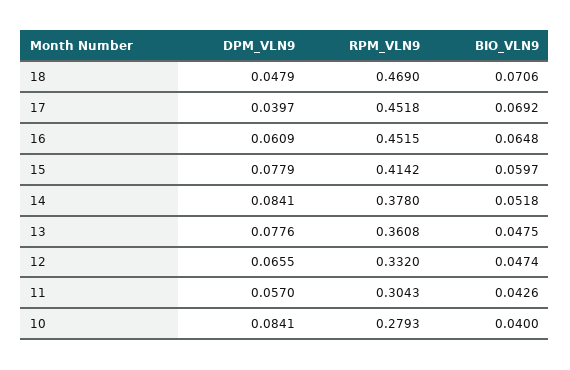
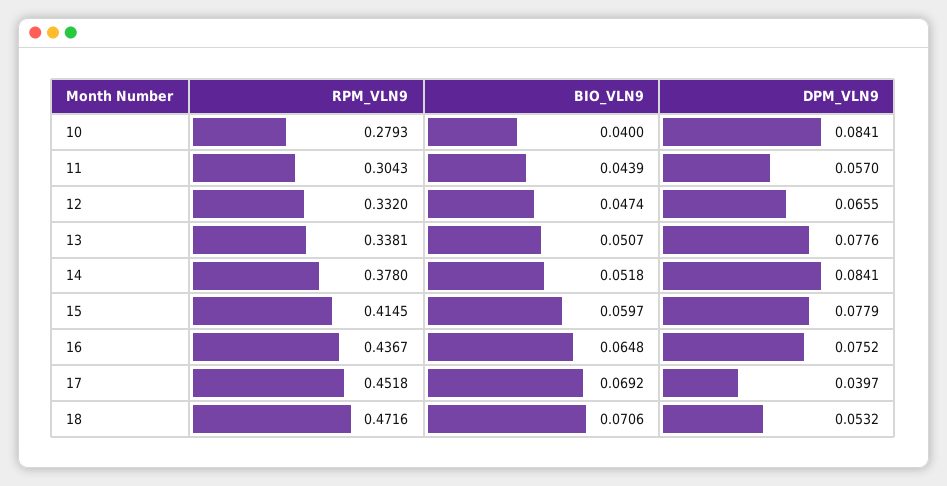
DPM_VLN9, 18: 0.0479 -> 0.0532
RPM_VLN9, 18: 0.469 -> 0.4716
DPM_VLN9, 16: 0.0609 -> 0.0752
RPM_VLN9, 16: 0.4515 -> 0.4367
RPM_VLN9, 15: 0.4142 -> 0.4145
RPM_VLN9, 13: 0.3608 -> 0.3381
BIO_VLN9, 13: 0.0475 -> 0.0507
BIO_VLN9, 11: 0.0426 -> 0.0439

